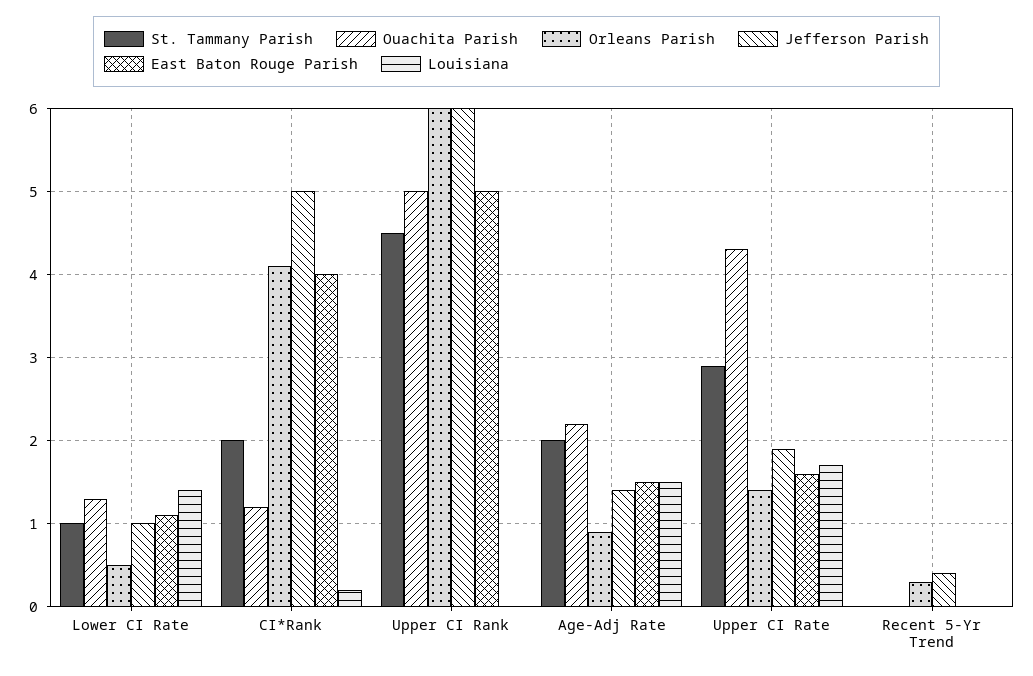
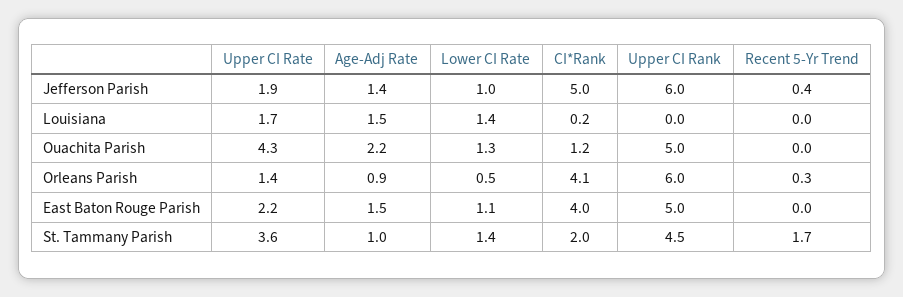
St. Tammany Parish, Lower CI Rate: 1 -> 1.4
St. Tammany Parish, Age-Adj Rate: 2 -> 1
St. Tammany Parish, Upper CI Rate: 2.9 -> 3.6
East Baton Rouge Parish, Upper CI Rate: 1.6 -> 2.2
St. Tammany Parish, Recent 5-Yr Trend: 0 -> 1.7

